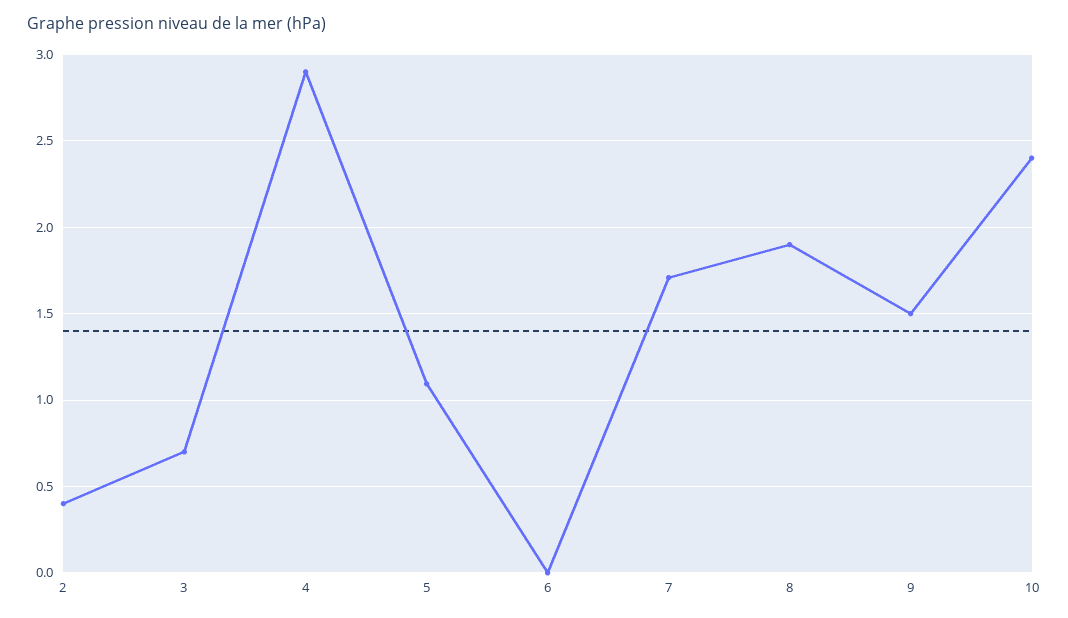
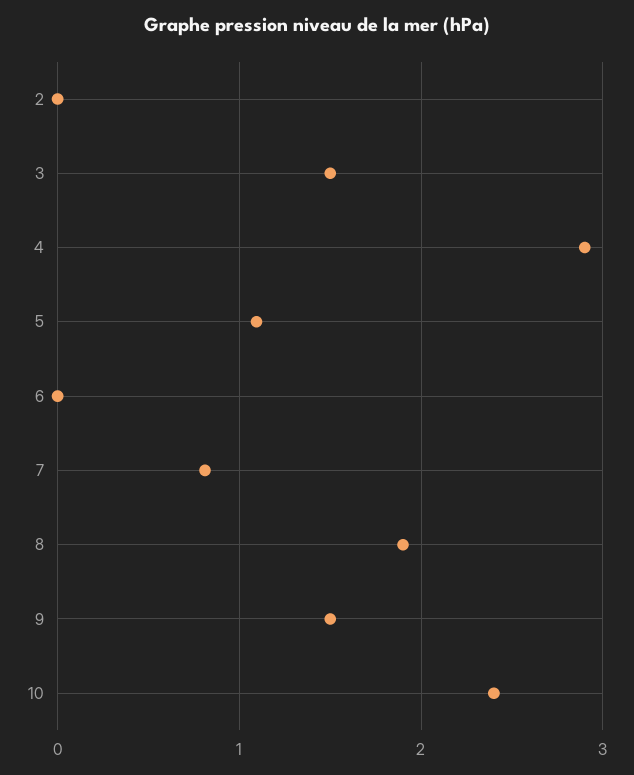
2: 0.4 -> 0
3: 0.7 -> 1.5
7: 1.7 -> 0.8

